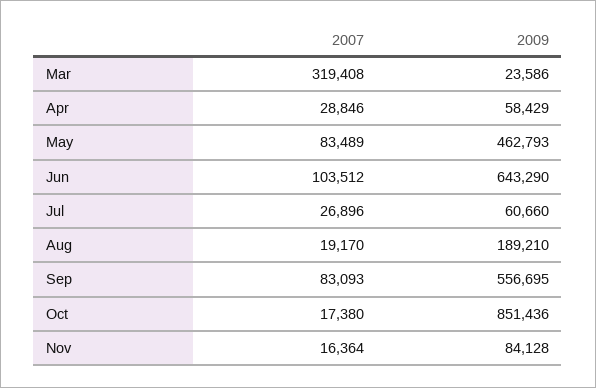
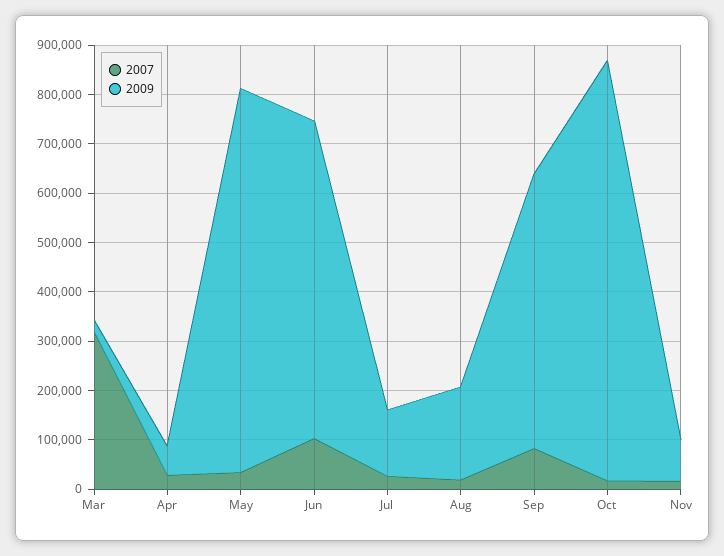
2007, May: 83489 -> 40000
2009, May: 462793 -> 780000
2009, Jul: 60660 -> 140000

